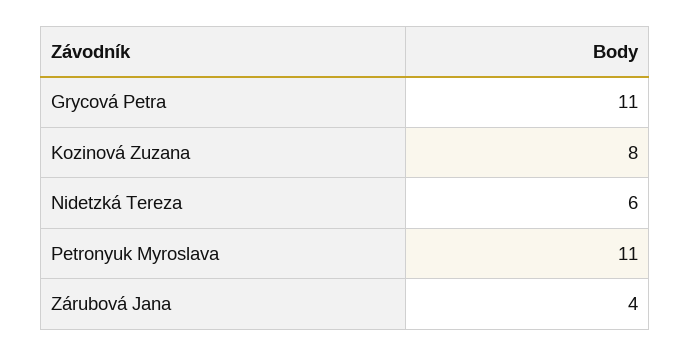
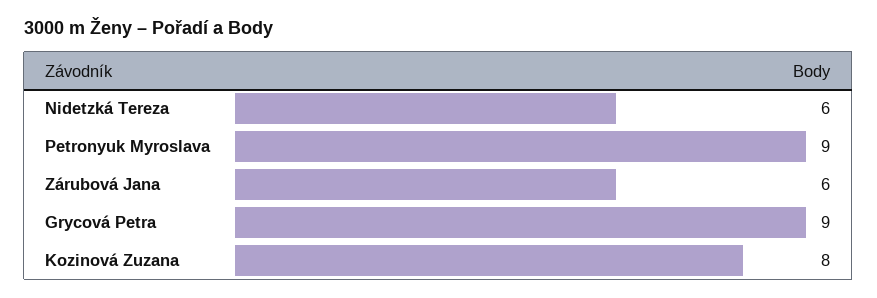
Grycová Petra: 11 -> 9
Petronyuk Myroslava: 11 -> 9
Zárubová Jana: 4 -> 6

